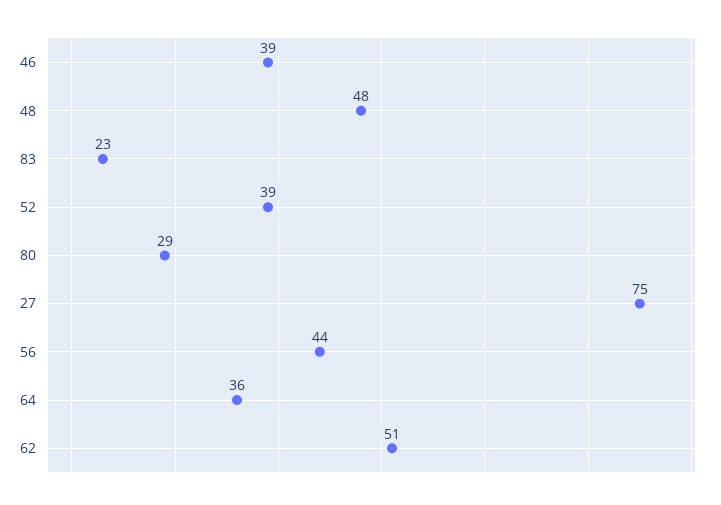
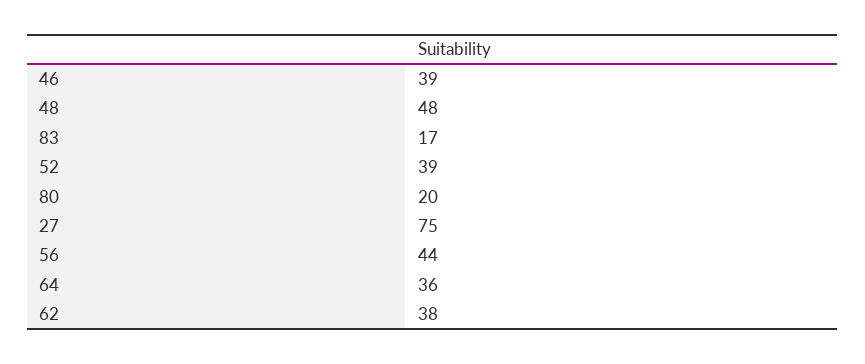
83: 23 -> 17
80: 29 -> 20
62: 51 -> 38

